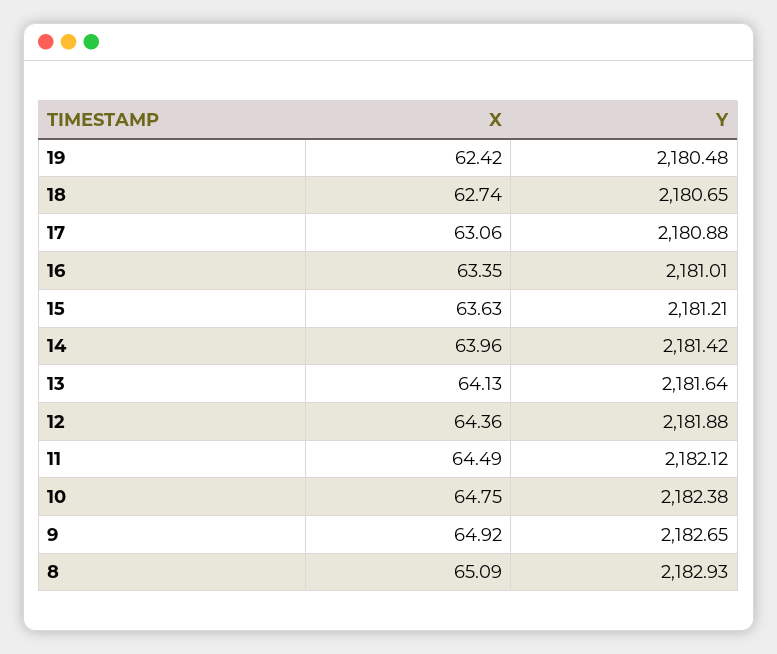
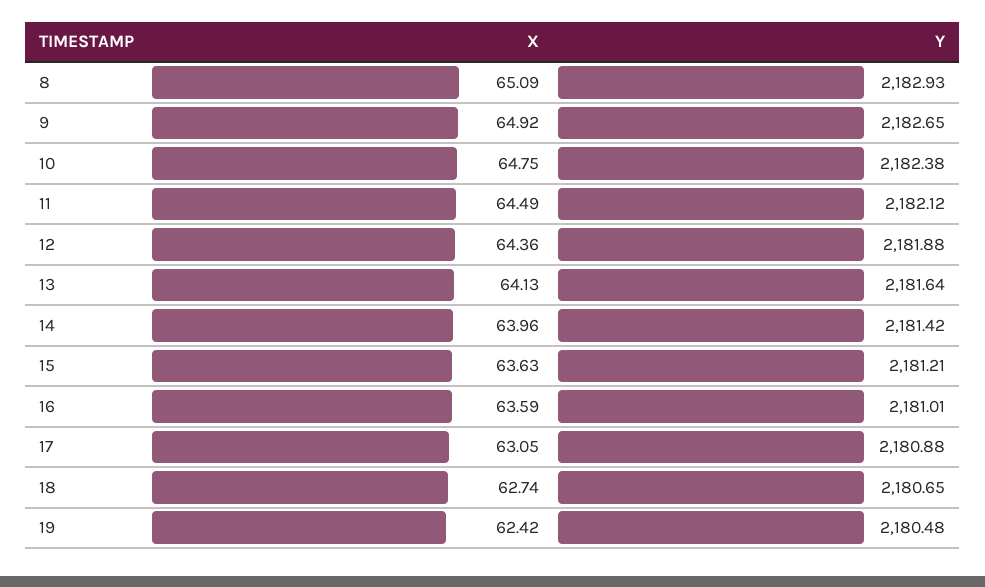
X, 17: 63.06 -> 63.05
X, 16: 63.35 -> 63.59

